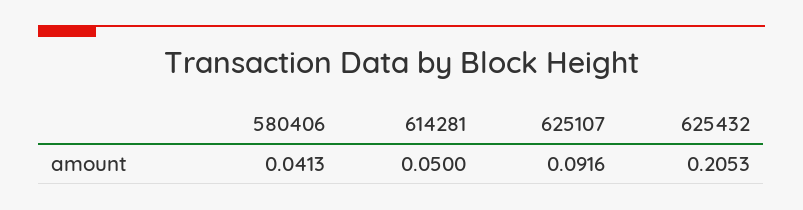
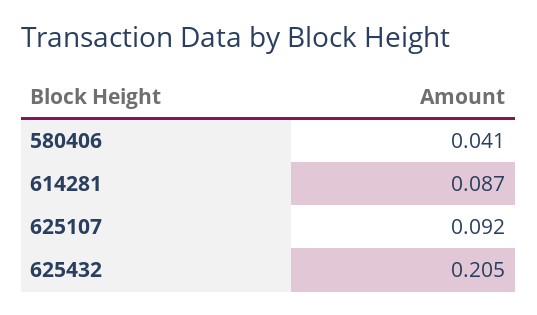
614281: 0.05 -> 0.087

